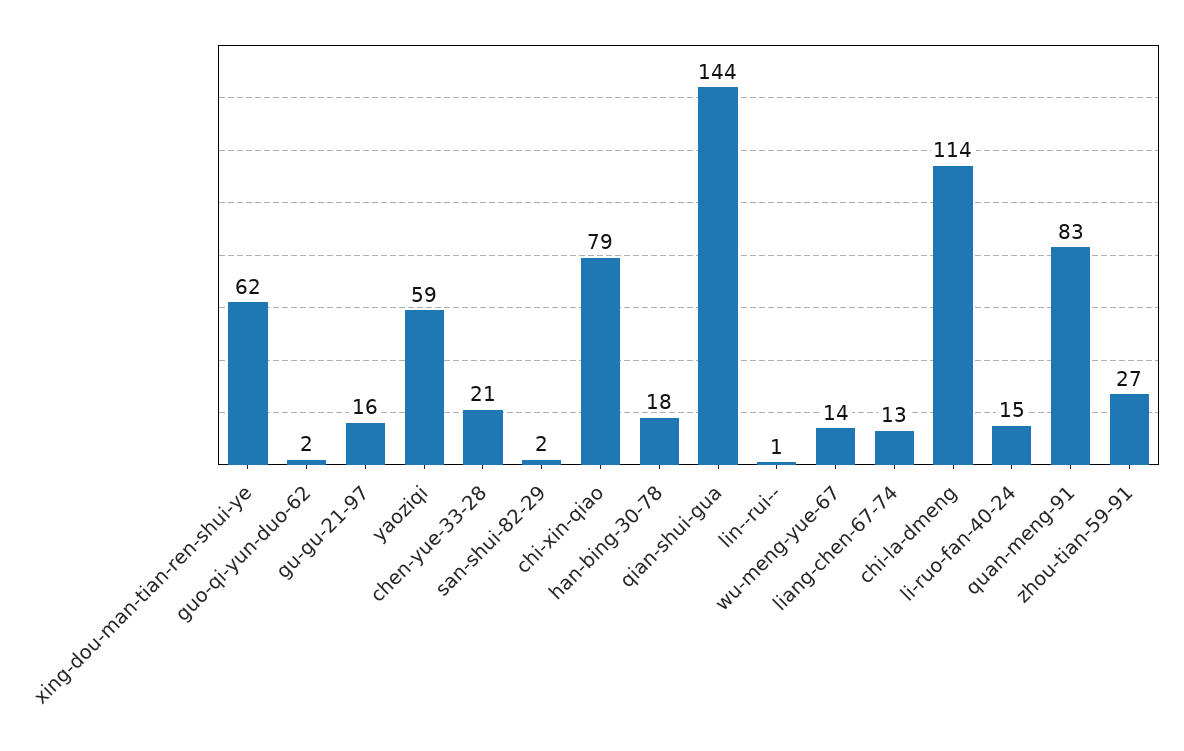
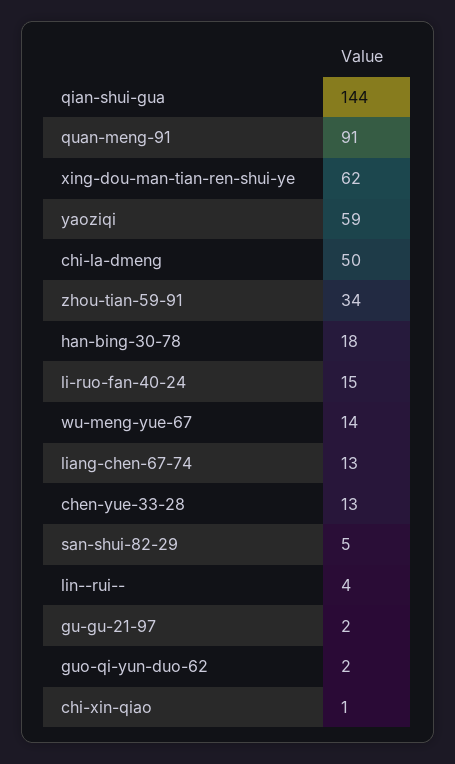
gu-gu-21-97: 16 -> 2
chen-yue-33-28: 21 -> 13
san-shui-82-29: 2 -> 5
chi-xin-qiao: 79 -> 1
lin--rui--: 1 -> 4
chi-la-dmeng: 114 -> 50
quan-meng-91: 83 -> 91
zhou-tian-59-91: 27 -> 34

